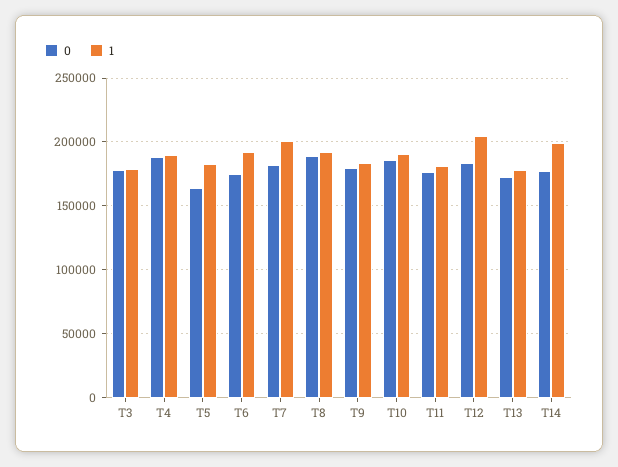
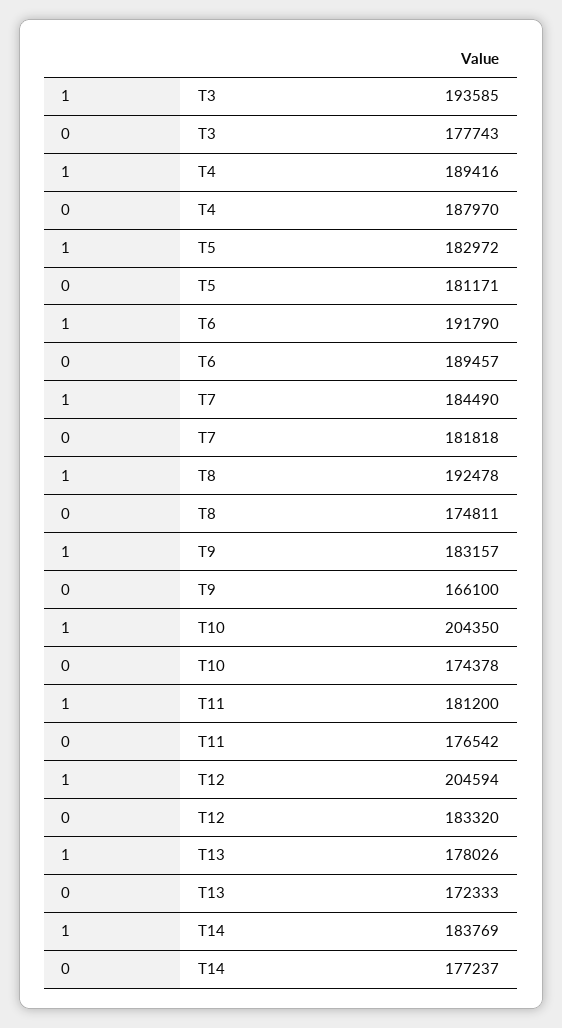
1, T3: 180000 -> 193585
0, T5: 165000 -> 181171
0, T6: 175000 -> 189457
1, T7: 200000 -> 184490
0, T8: 190000 -> 174811
0, T9: 180000 -> 166100
0, T10: 185000 -> 174378
1, T10: 190000 -> 204350
1, T14: 200000 -> 183769

